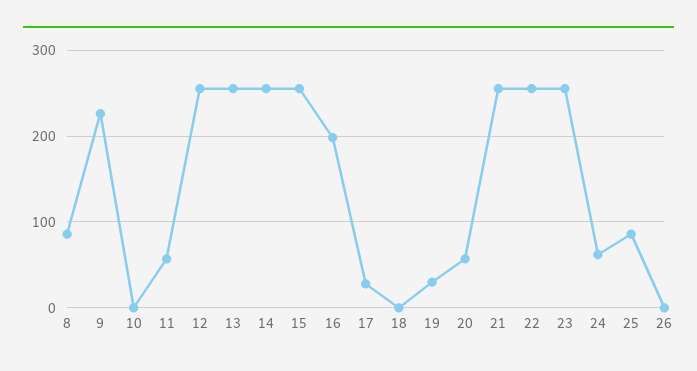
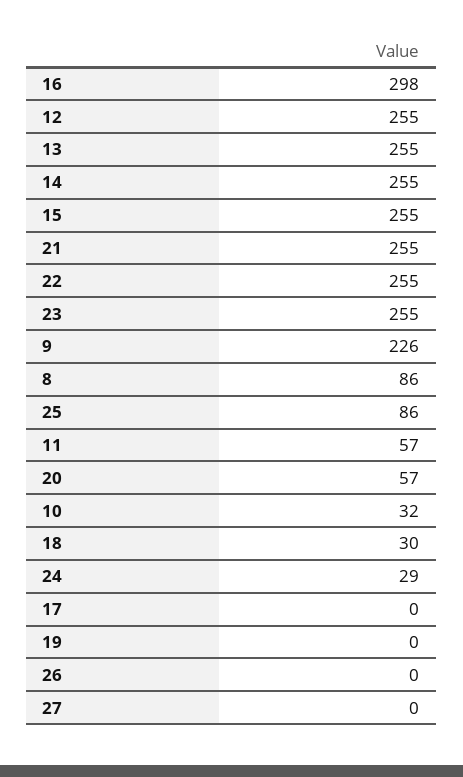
10: 0 -> 32
16: 200 -> 298
17: 30 -> 0
18: 0 -> 30
19: 30 -> 0
24: 60 -> 29
27: none -> 0

